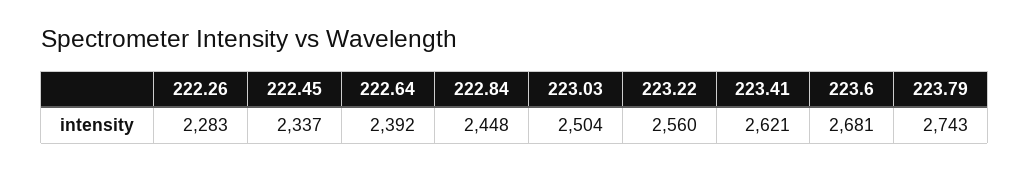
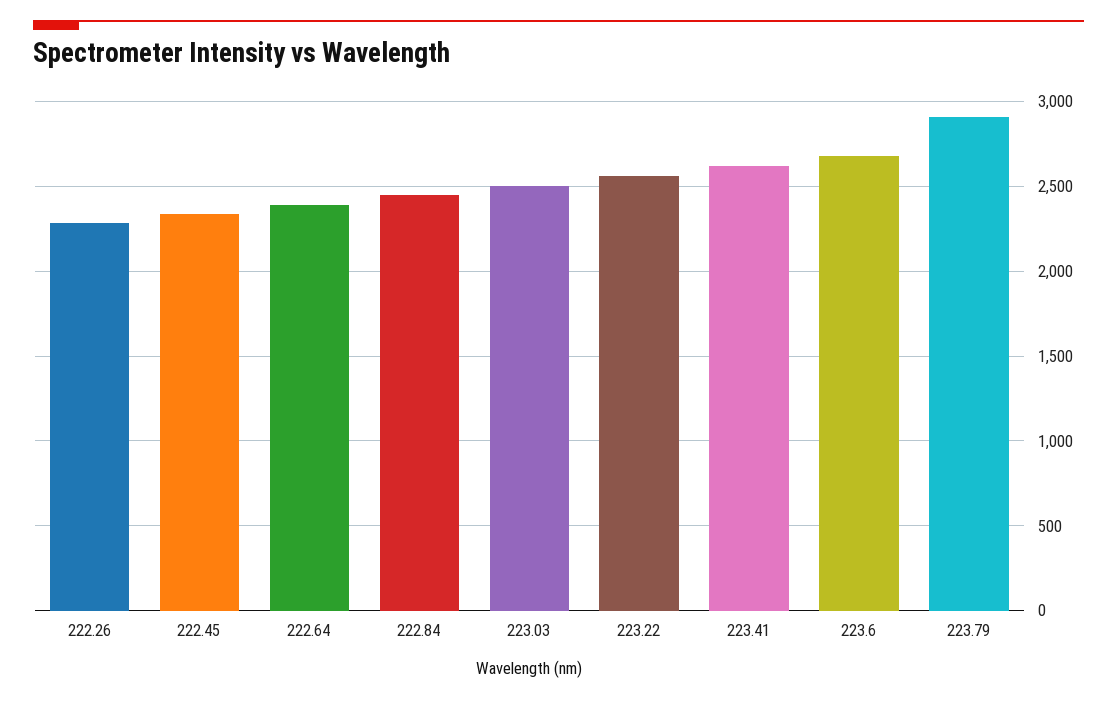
223.79: 2743 -> 2900

